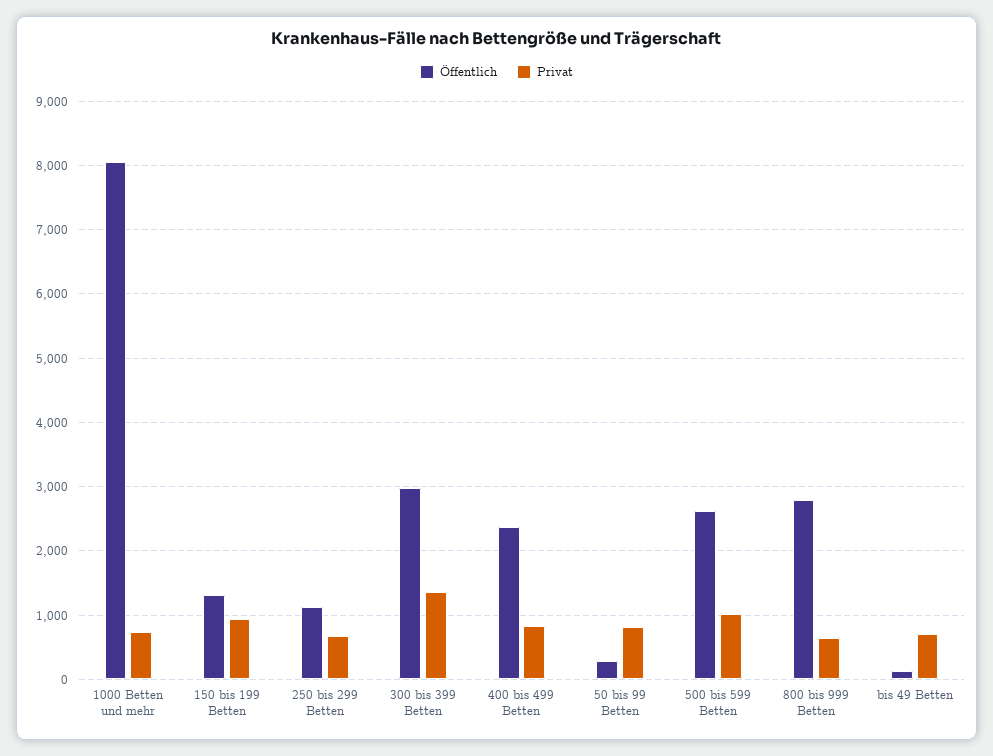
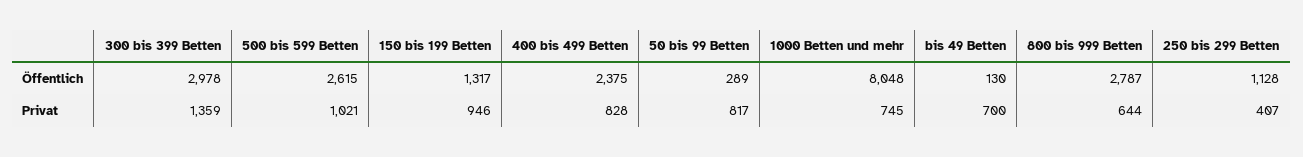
Privat, 250 bis 299 Betten: 700 -> 407

